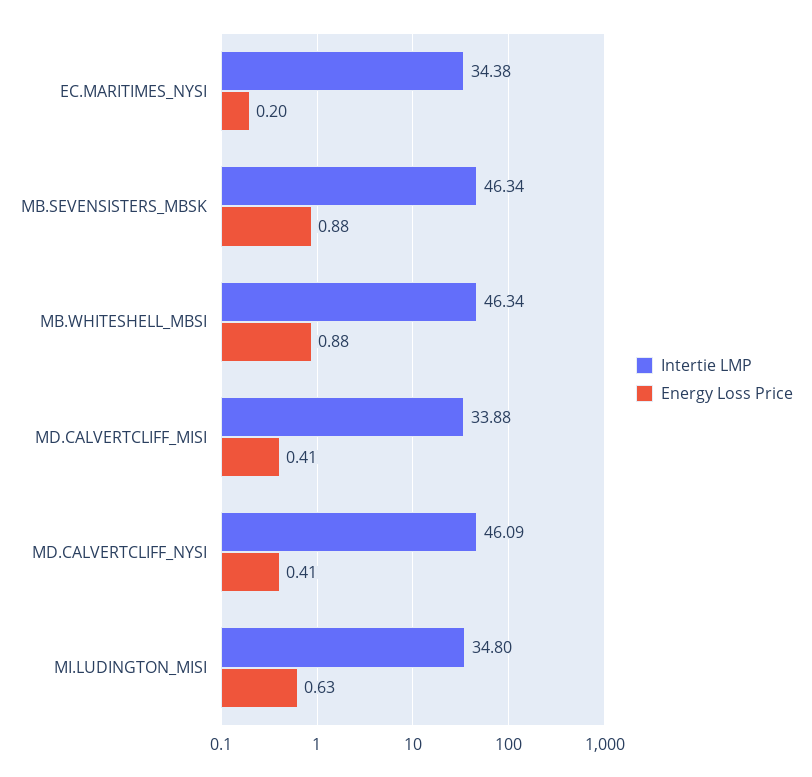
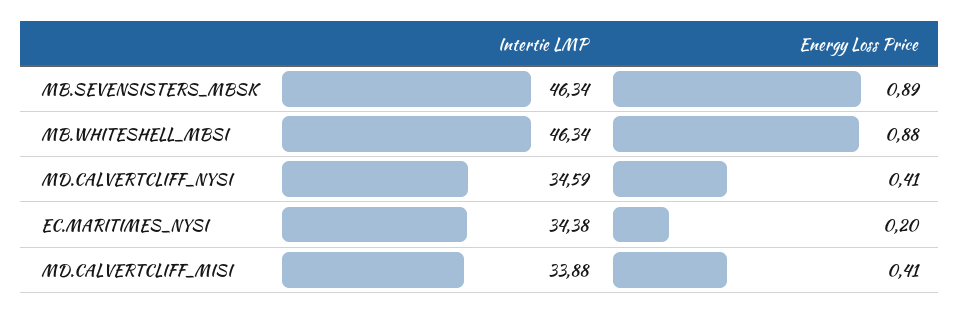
Energy Loss Price, MB.SEVENSISTERS_MBSK: 0.88 -> 0.89
Intertie LMP, MD.CALVERTCLIFF_NYSI: 46.09 -> 34.59
Intertie LMP, MI.LUDINGTON_MISI: 34.8 -> none
Energy Loss Price, MI.LUDINGTON_MISI: 0.63 -> none

